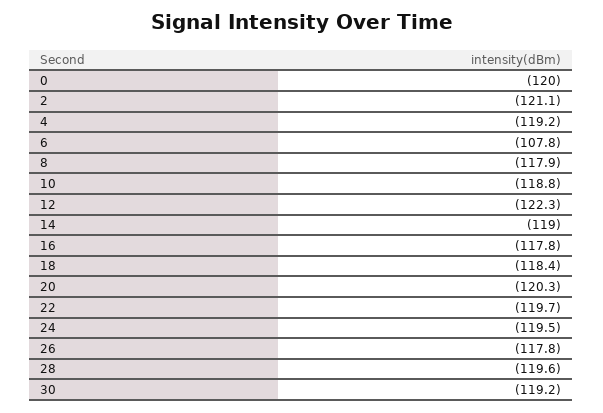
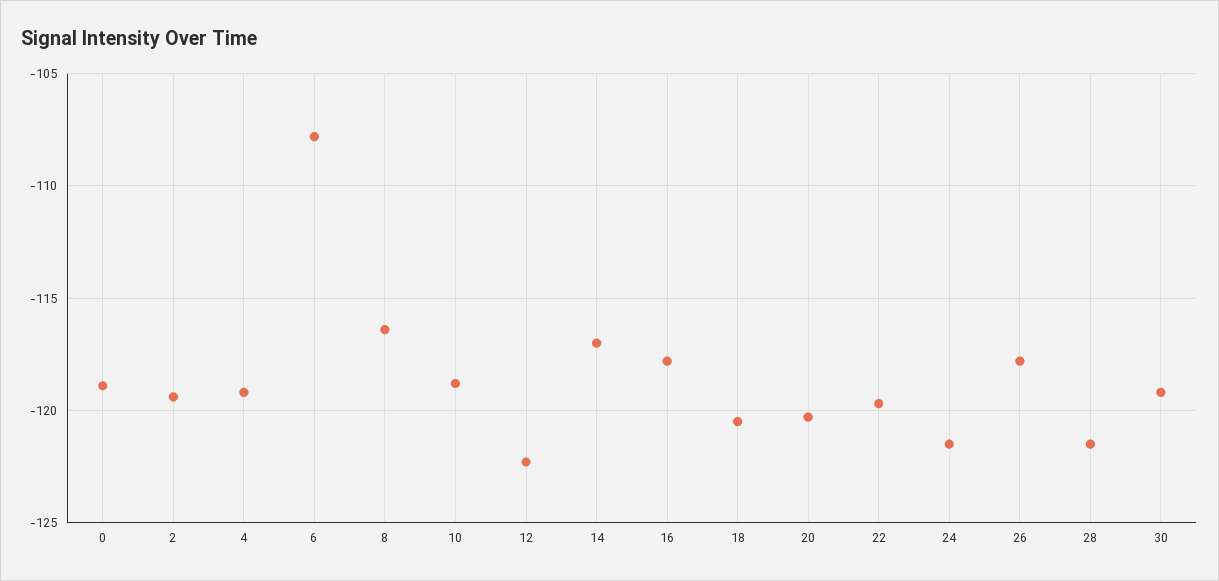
0: -120 -> -119
2: -121.1 -> -119.5
8: -117.9 -> -116.5
14: -119 -> -117
18: -118.4 -> -120.5
24: -119.5 -> -121.5
28: -119.6 -> -121.5

